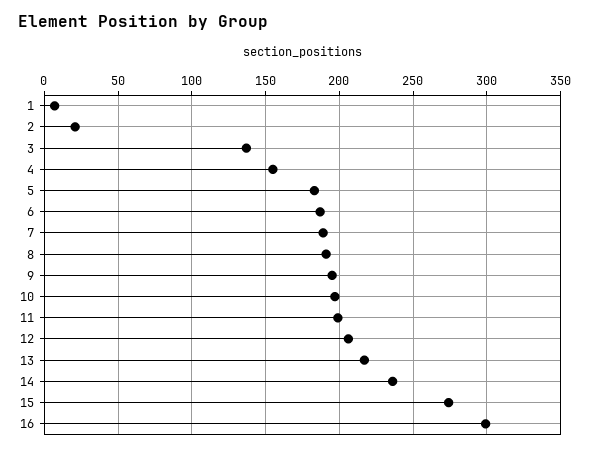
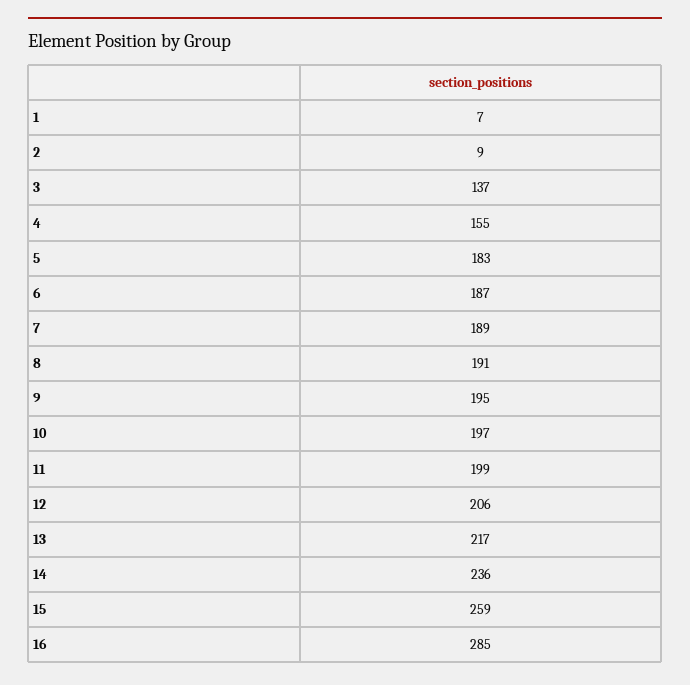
2: 20 -> 9
15: 275 -> 259
16: 300 -> 285

